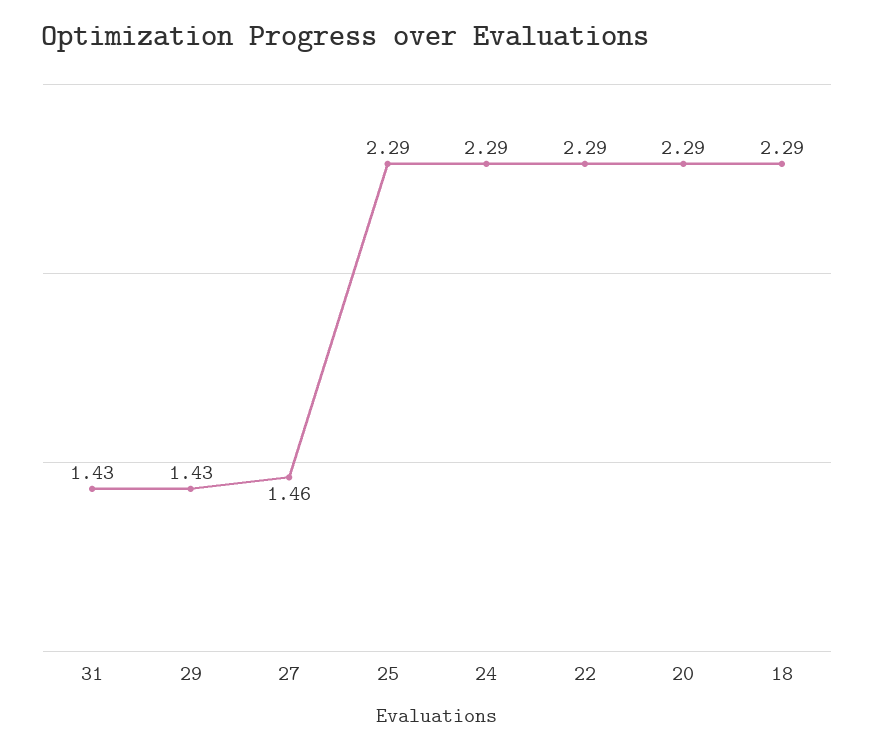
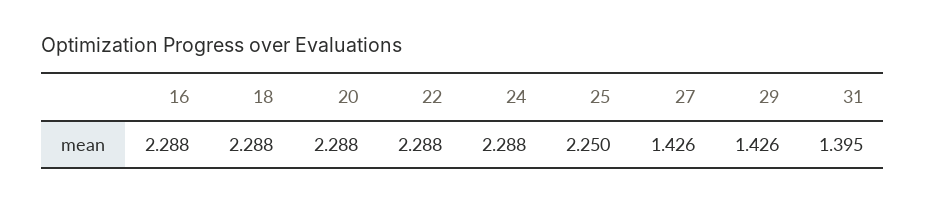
31: 1.43 -> 1.395
27: 1.46 -> 1.426
25: 2.29 -> 2.25
16: none -> 2.288

